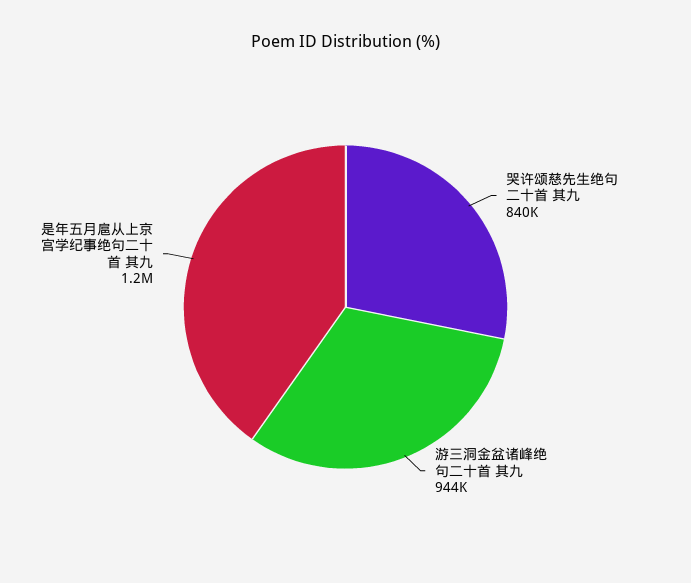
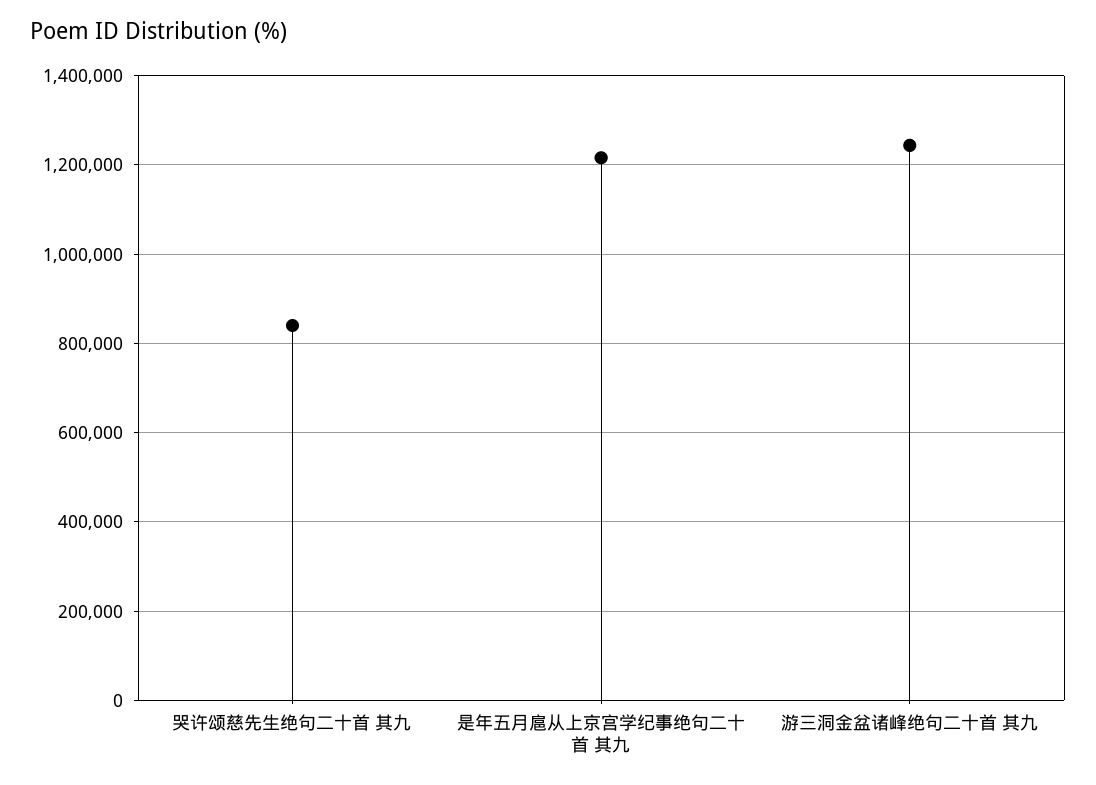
游三洞金盆诸峰绝句二十首 其九: 944000 -> 1240000

